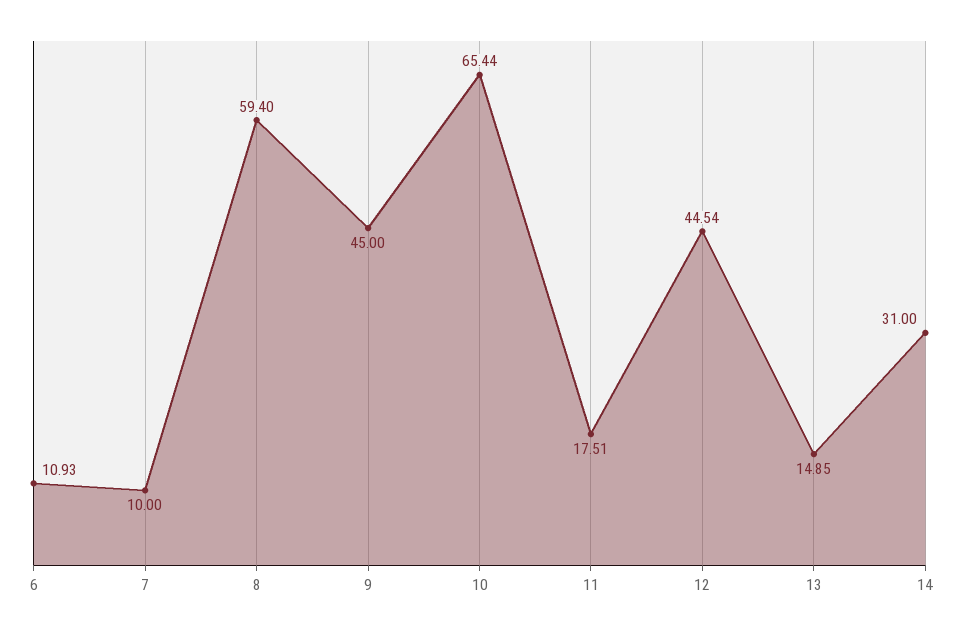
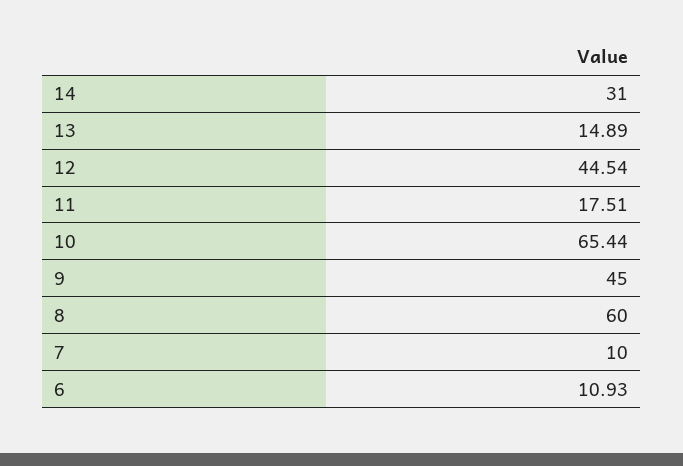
8: 59.4 -> 60
13: 14.85 -> 14.89

